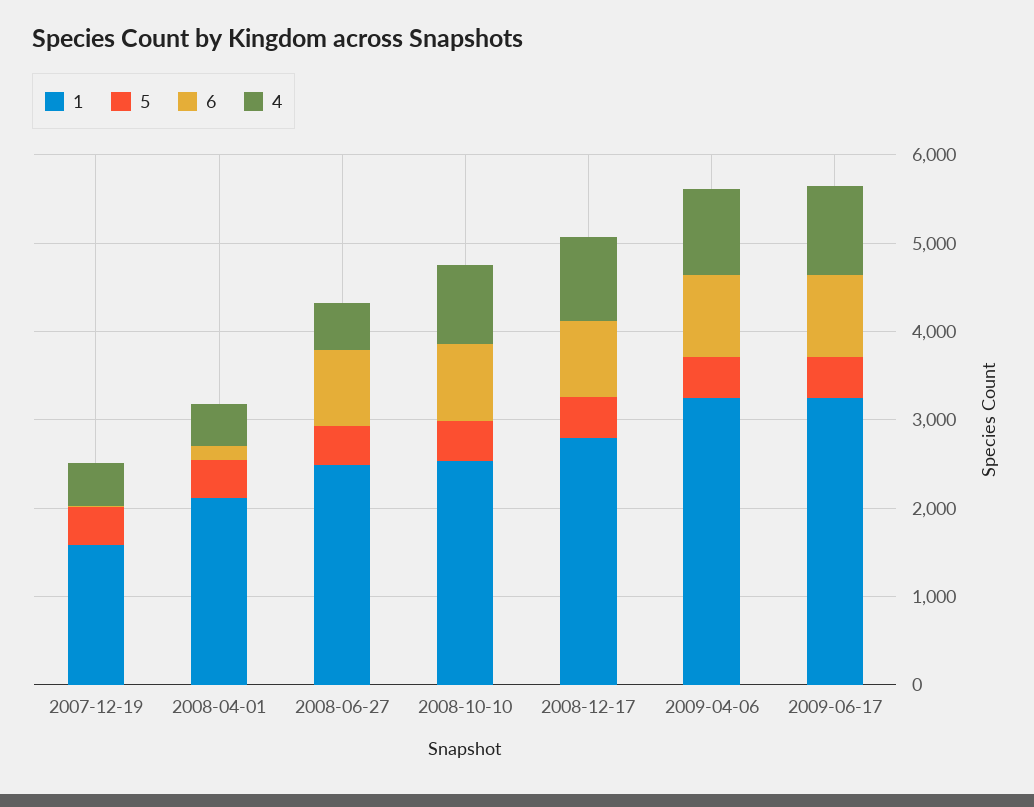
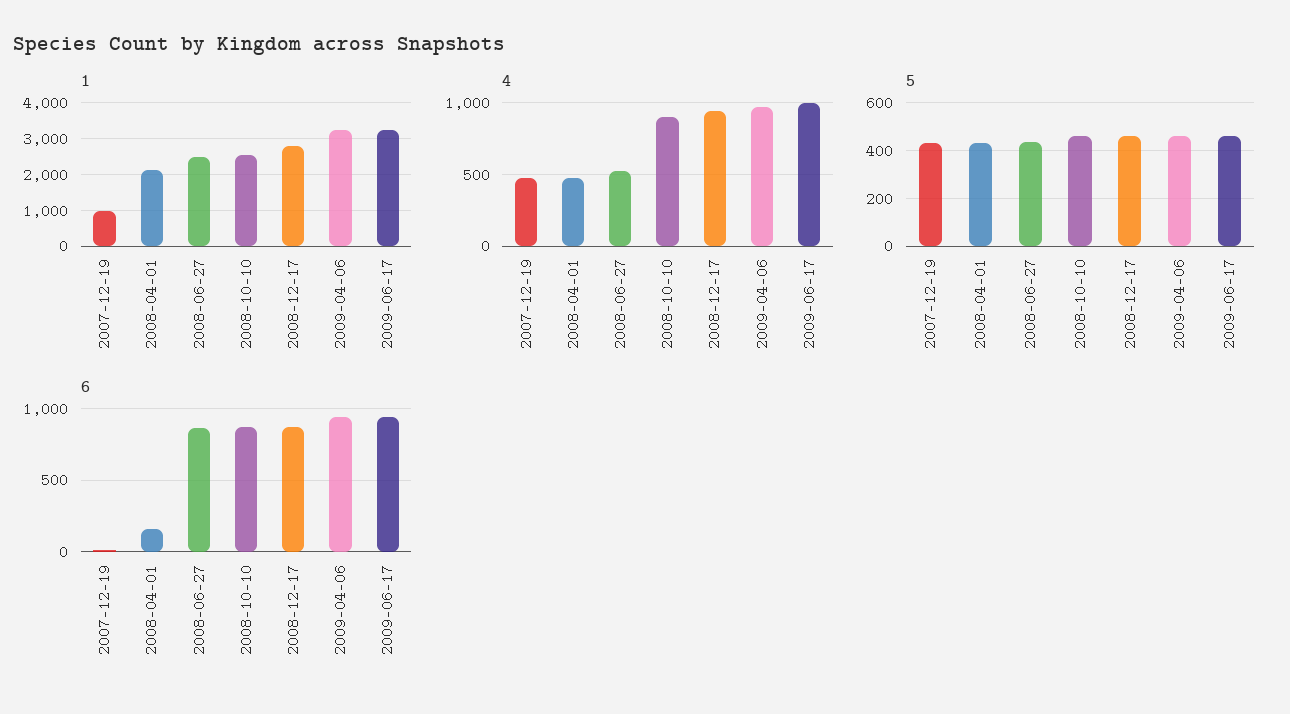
1, 2007-12-19: 1600 -> 1000

